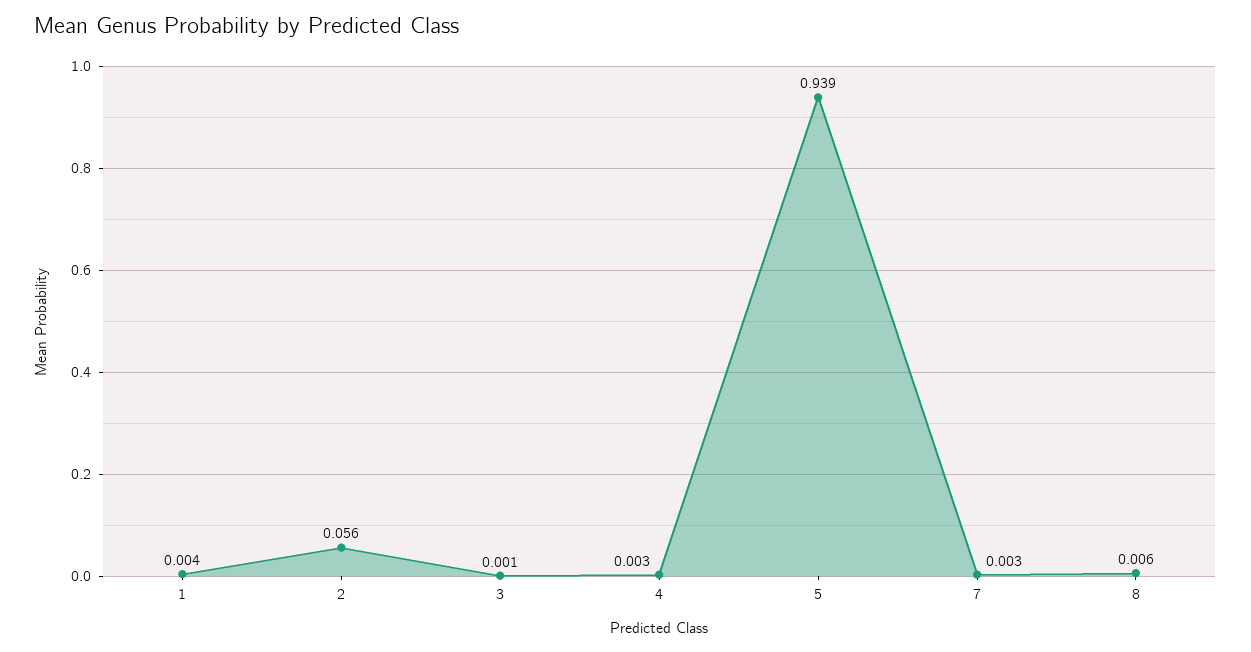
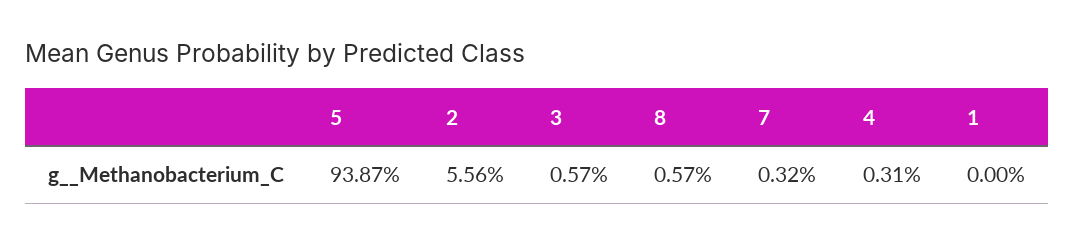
1: 0.004 -> 0
3: 0.001 -> 0.0057

